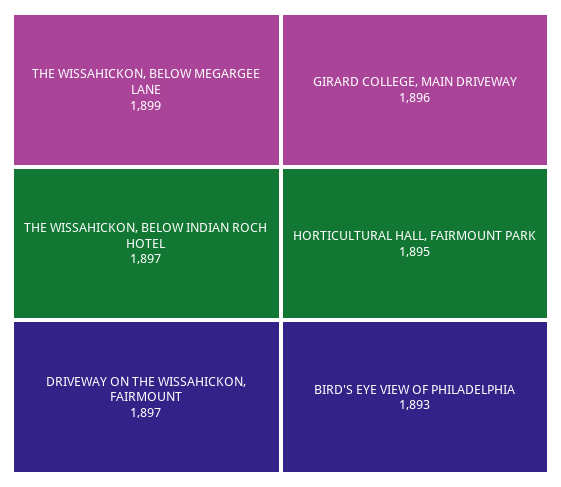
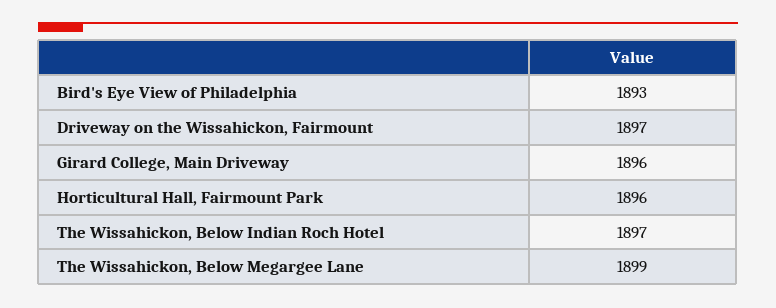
HORTICULTURAL HALL, FAIRMOUNT PARK: 1895 -> 1896

